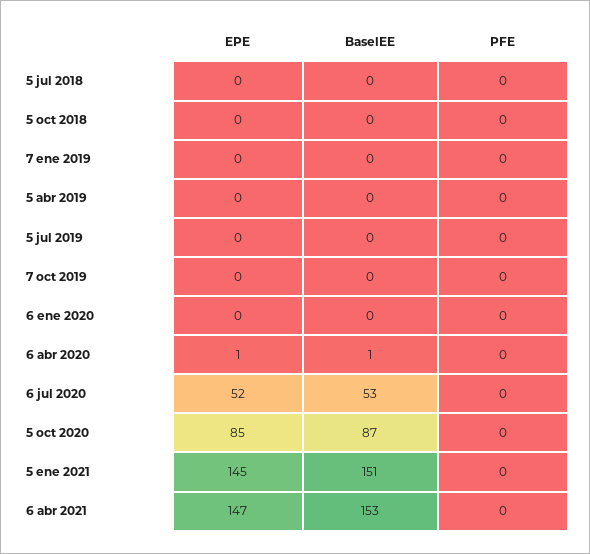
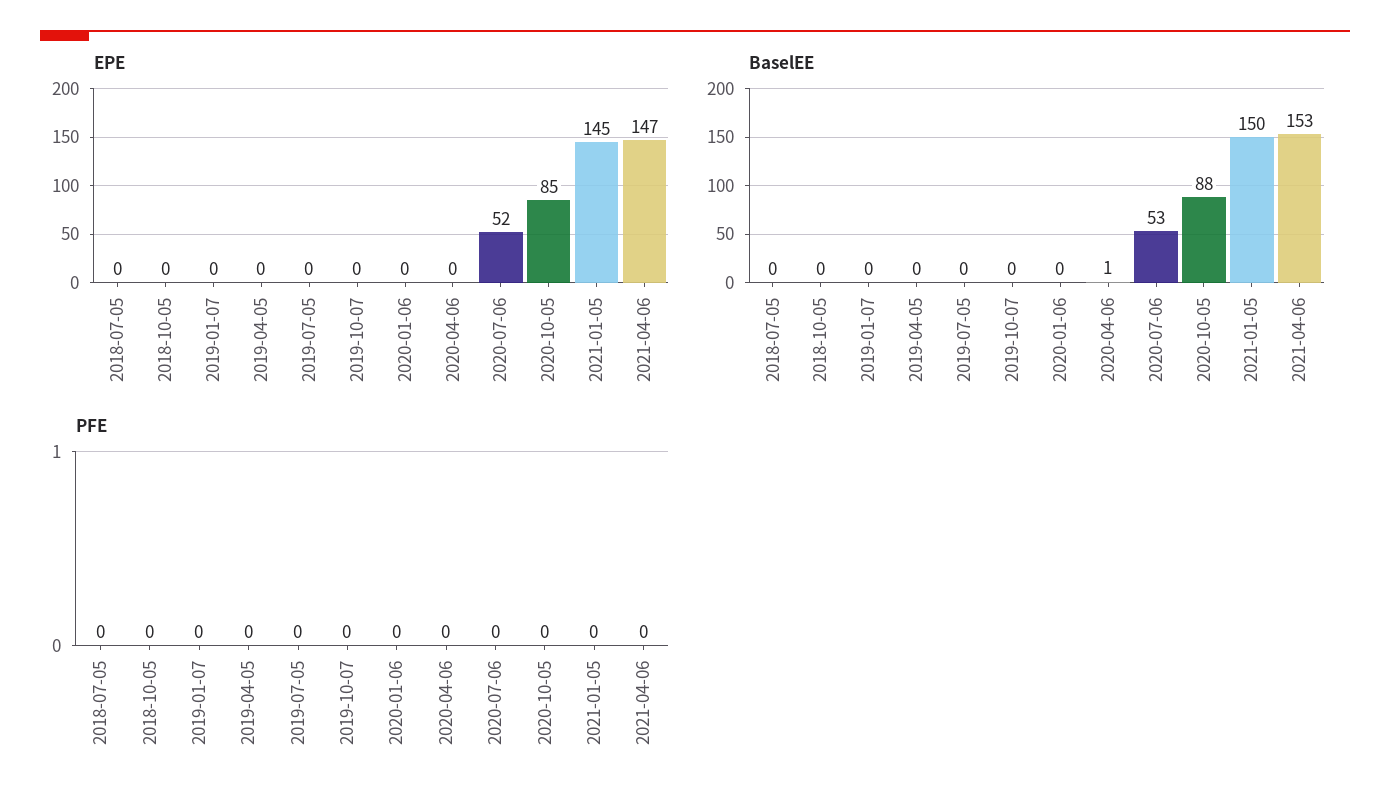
EPE, 6 abr 2020: 1 -> 0
BaselEE, 5 oct 2020: 87 -> 88
BaselEE, 5 ene 2021: 151 -> 150

